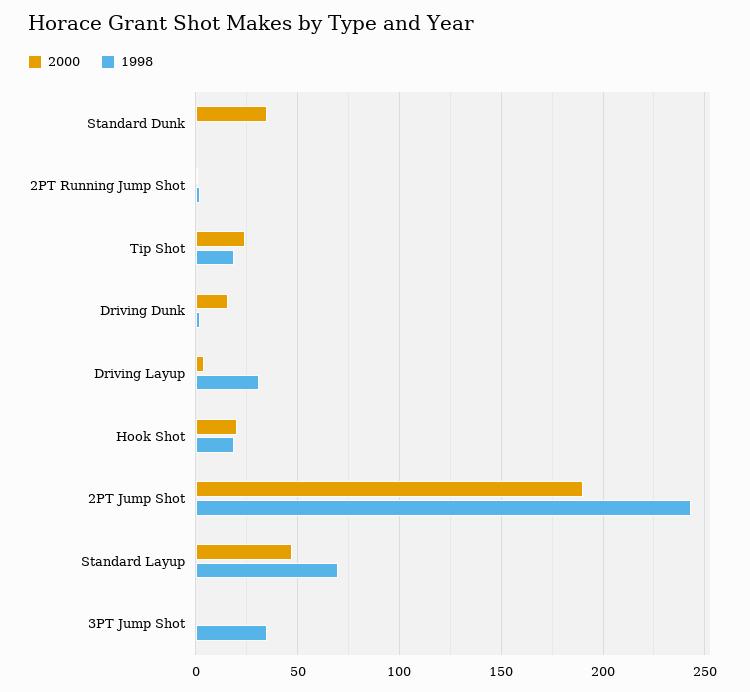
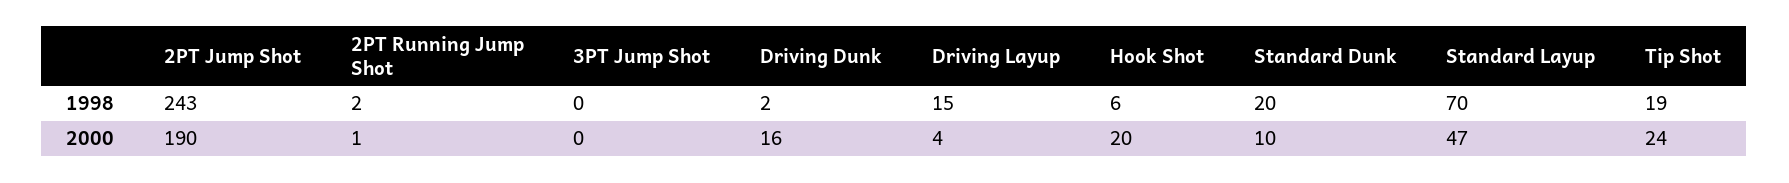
2000, Standard Dunk: 35 -> 10
1998, Standard Dunk: 0 -> 20
1998, Driving Layup: 30 -> 15
1998, Hook Shot: 20 -> 6
1998, 3PT Jump Shot: 35 -> 0

